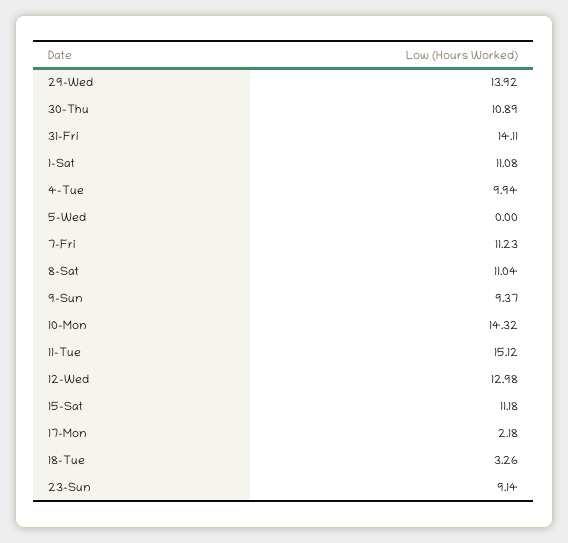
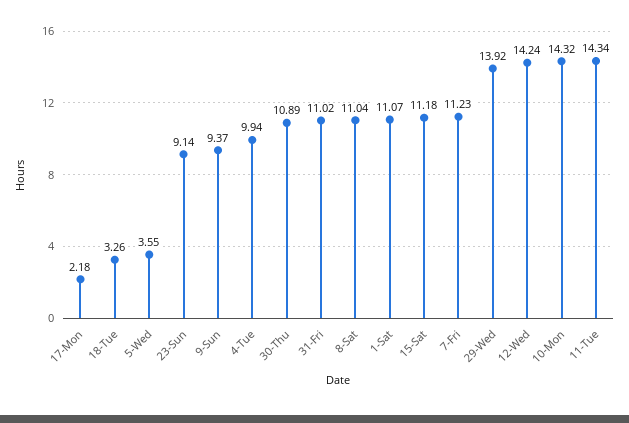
31-Fri: 14.11 -> 11.02
1-Sat: 11.08 -> 11.07
5-Wed: 0 -> 3.55
11-Tue: 15.12 -> 14.34
12-Wed: 12.98 -> 14.24

